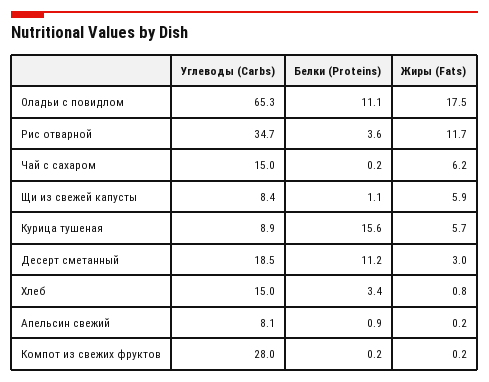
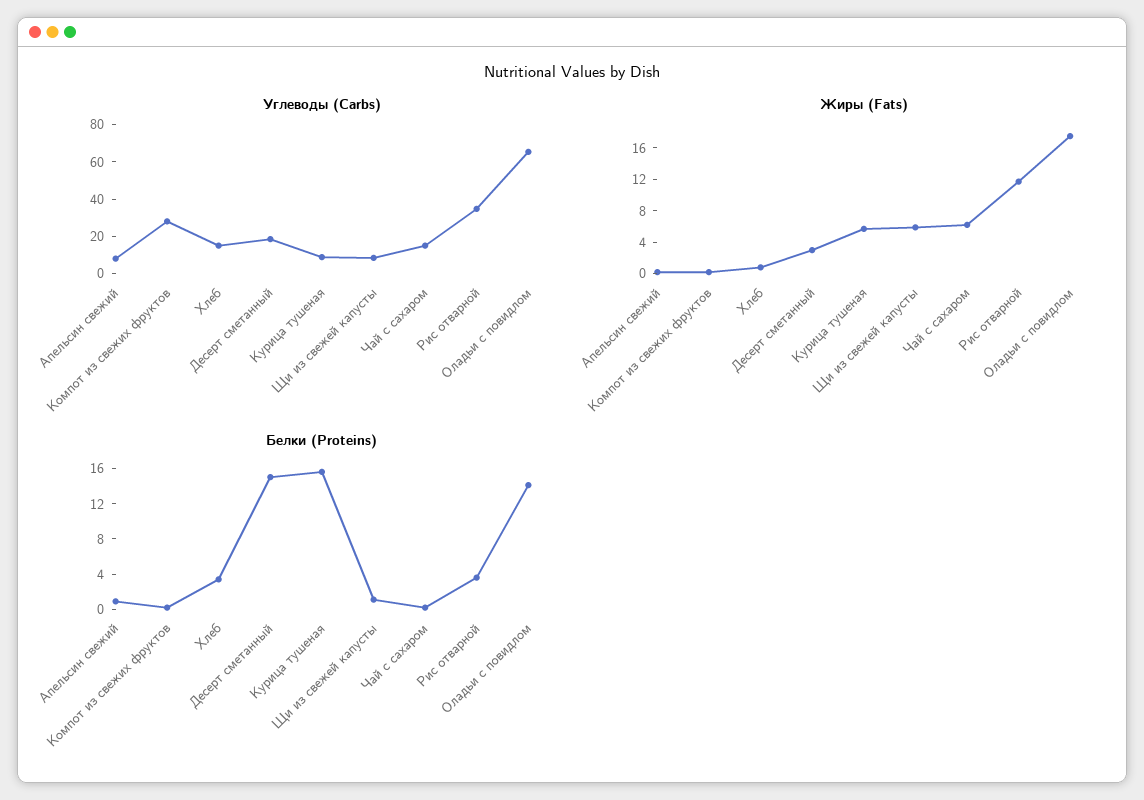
Белки (Proteins), Оладьи с повидлом: 11.1 -> 14
Белки (Proteins), Десерт сметанный: 11.2 -> 15

